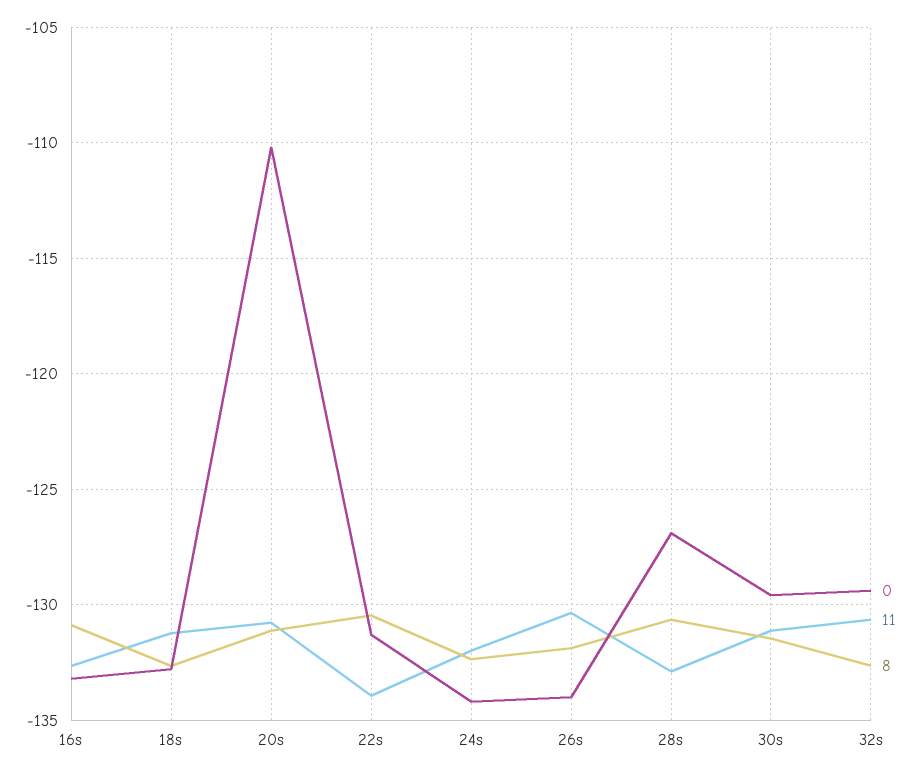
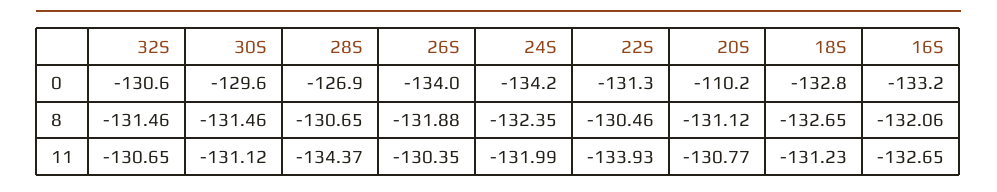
8, 16s: -131 -> -132.06
11, 28s: -133 -> -134.37
0, 32s: -129.5 -> -130.6
8, 32s: -132.5 -> -131.46

